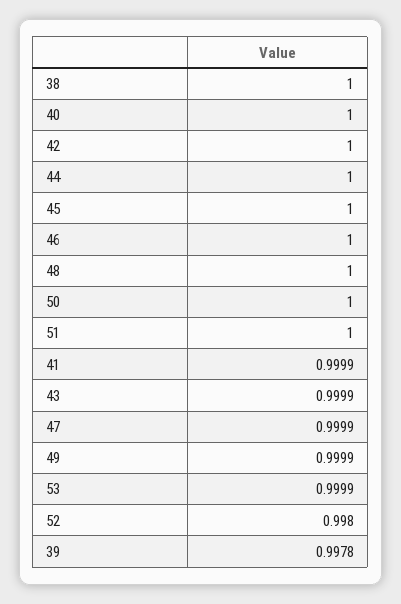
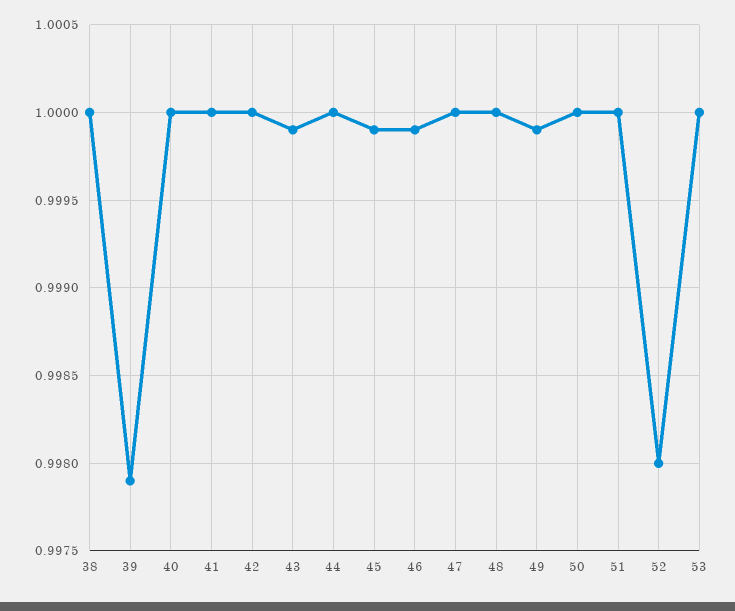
45: 1 -> 0.9999
46: 1 -> 0.9999
41: 0.9999 -> 1
47: 0.9999 -> 1
53: 0.9999 -> 1
39: 0.9978 -> 0.9979

